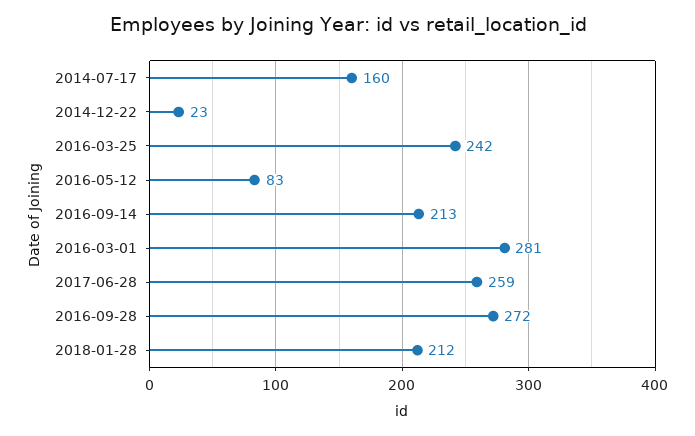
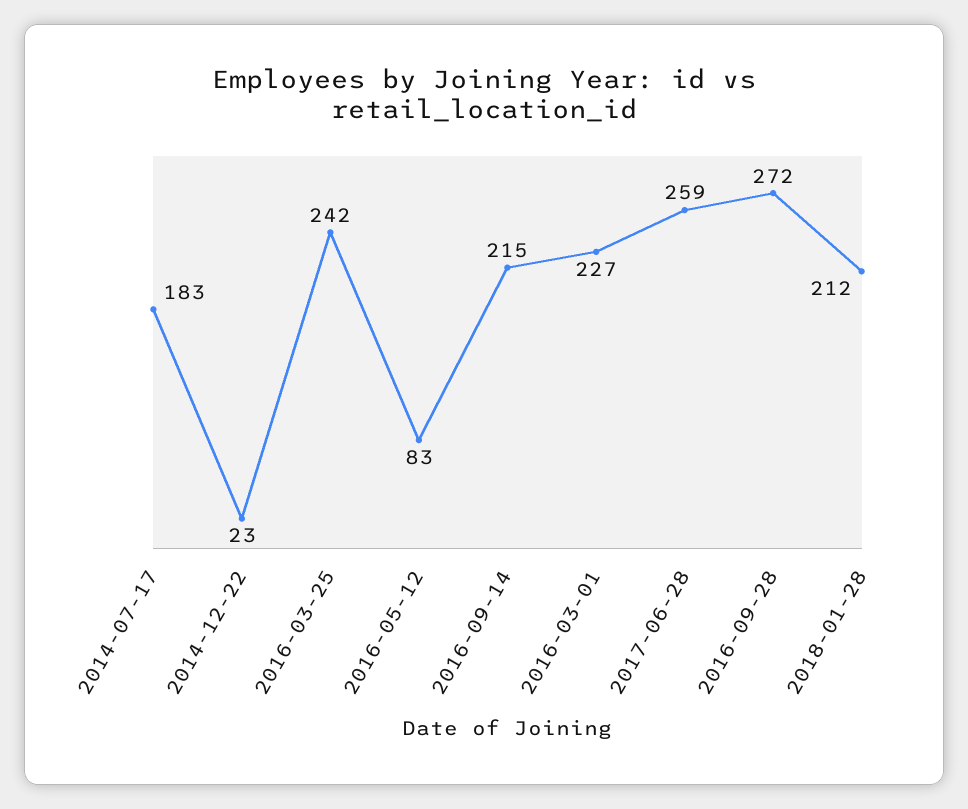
2014-07-17: 160 -> 183
2016-09-14: 213 -> 215
2016-03-01: 281 -> 227

